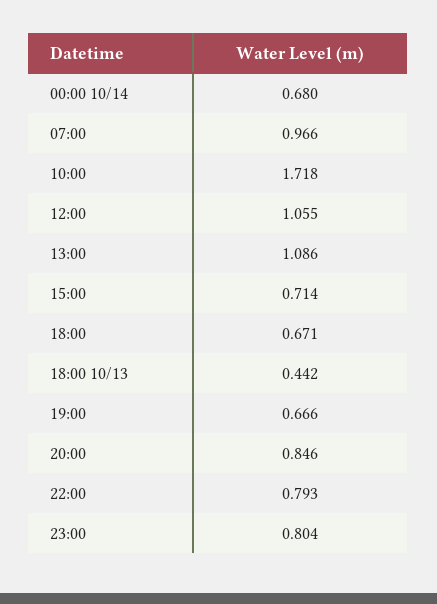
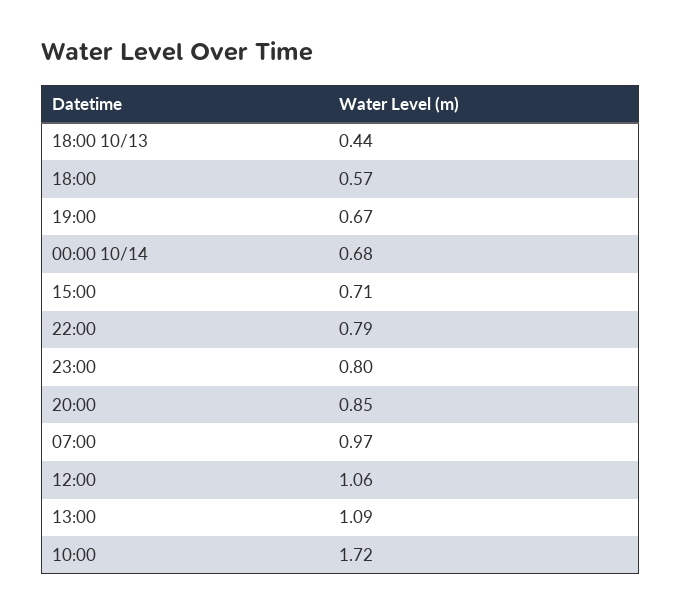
18:00: 0.671 -> 0.57

